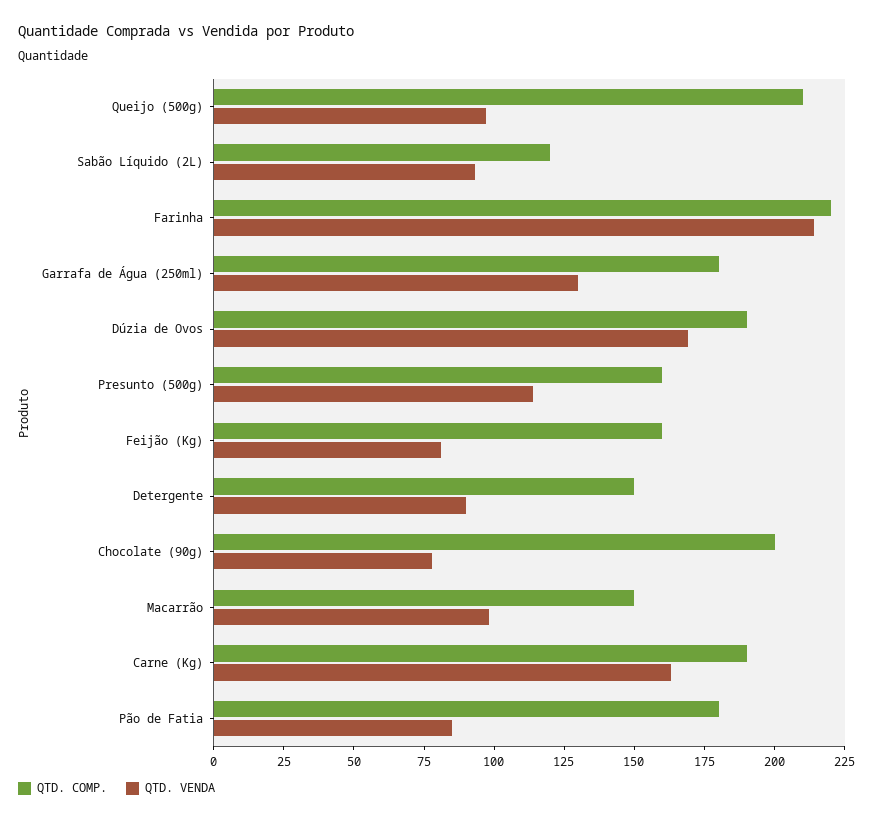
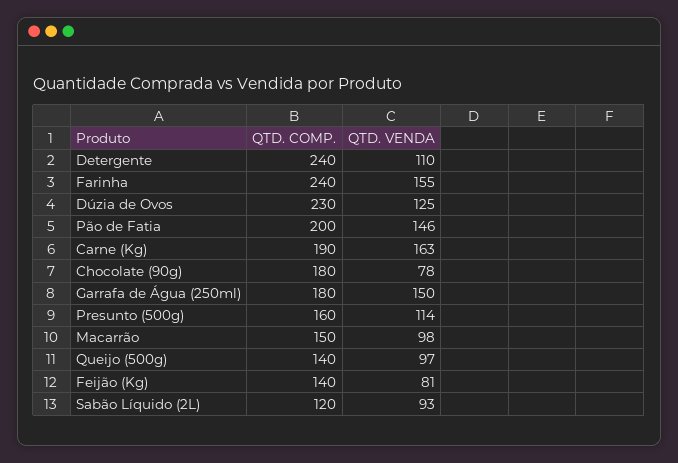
QTD. COMP., Queijo (500g): 210 -> 140
QTD. COMP., Farinha: 220 -> 240
QTD. VENDA, Farinha: 215 -> 155
QTD. VENDA, Garrafa de Água (250ml): 130 -> 150
QTD. COMP., Dúzia de Ovos: 190 -> 230
QTD. VENDA, Dúzia de Ovos: 170 -> 125
QTD. COMP., Feijão (Kg): 160 -> 140
QTD. COMP., Detergente: 150 -> 240
QTD. VENDA, Detergente: 90 -> 110
QTD. COMP., Chocolate (90g): 200 -> 180
QTD. COMP., Pão de Fatia: 180 -> 200
QTD. VENDA, Pão de Fatia: 85 -> 146

